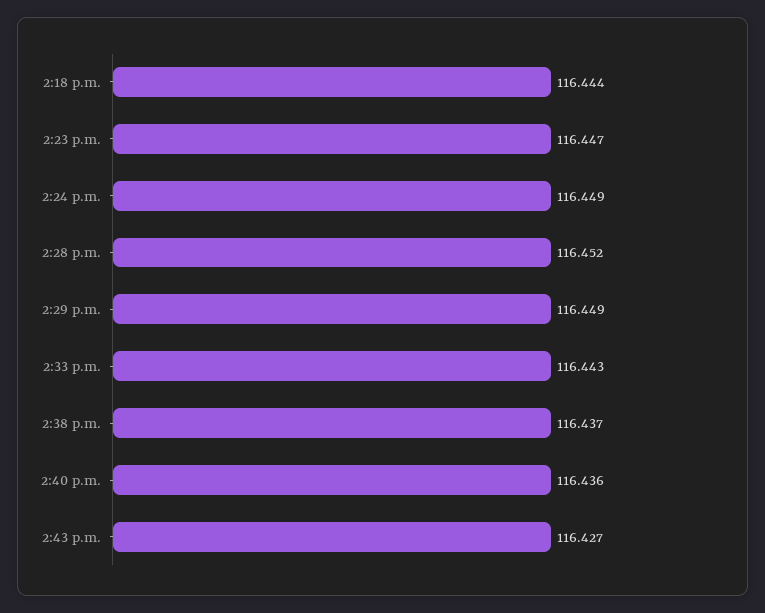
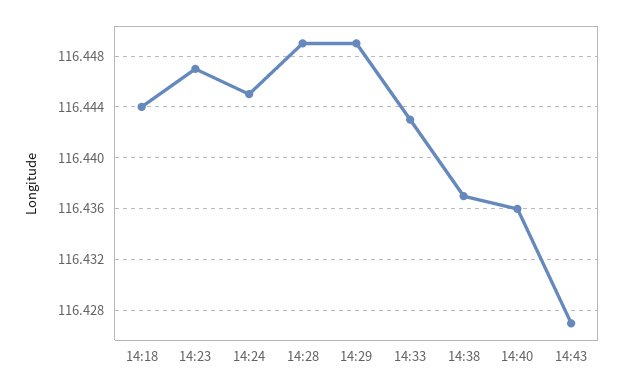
2:24 p.m.: 116.449 -> 116.445
2:28 p.m.: 116.452 -> 116.449

